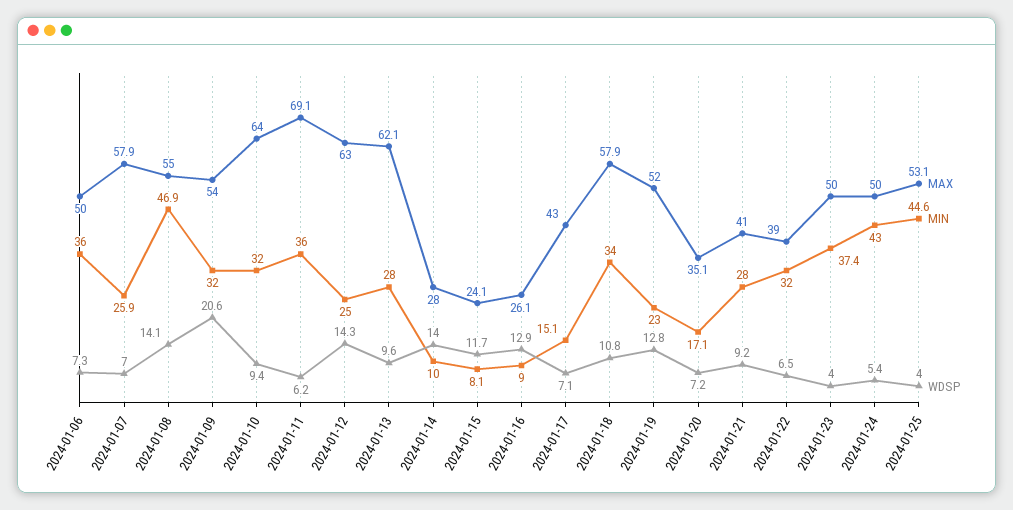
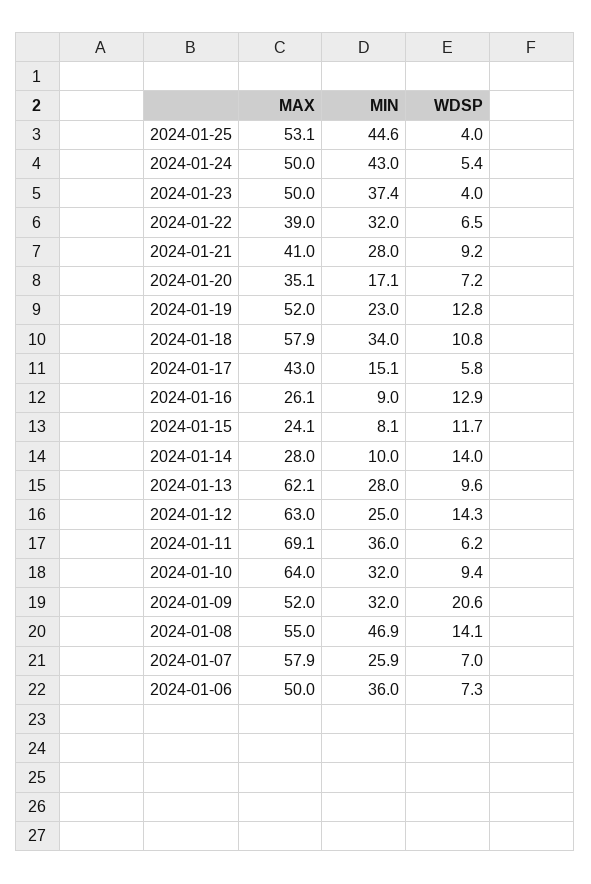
MAX, 2024-01-09: 54 -> 52
WDSP, 2024-01-17: 7.1 -> 5.8

